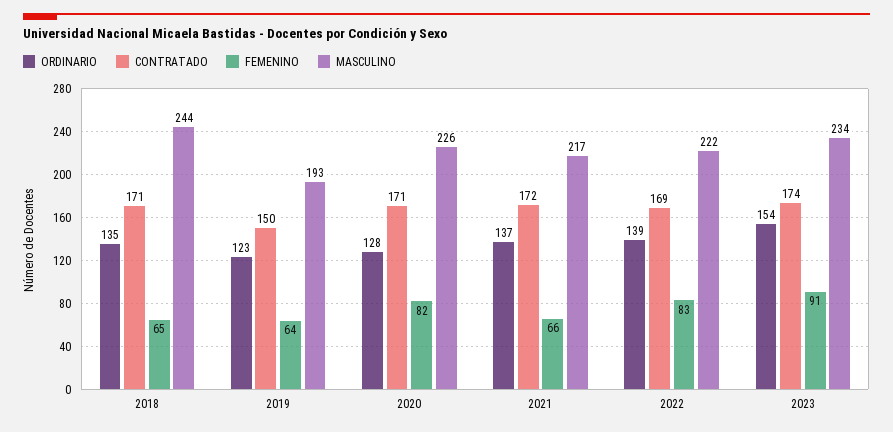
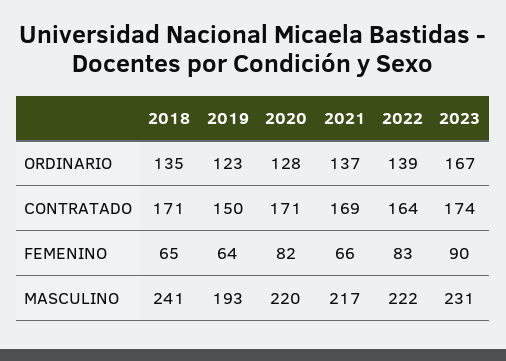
MASCULINO, 2018: 244 -> 241
MASCULINO, 2020: 226 -> 220
CONTRATADO, 2021: 172 -> 169
CONTRATADO, 2022: 169 -> 164
ORDINARIO, 2023: 154 -> 167
FEMENINO, 2023: 91 -> 90
MASCULINO, 2023: 234 -> 231

